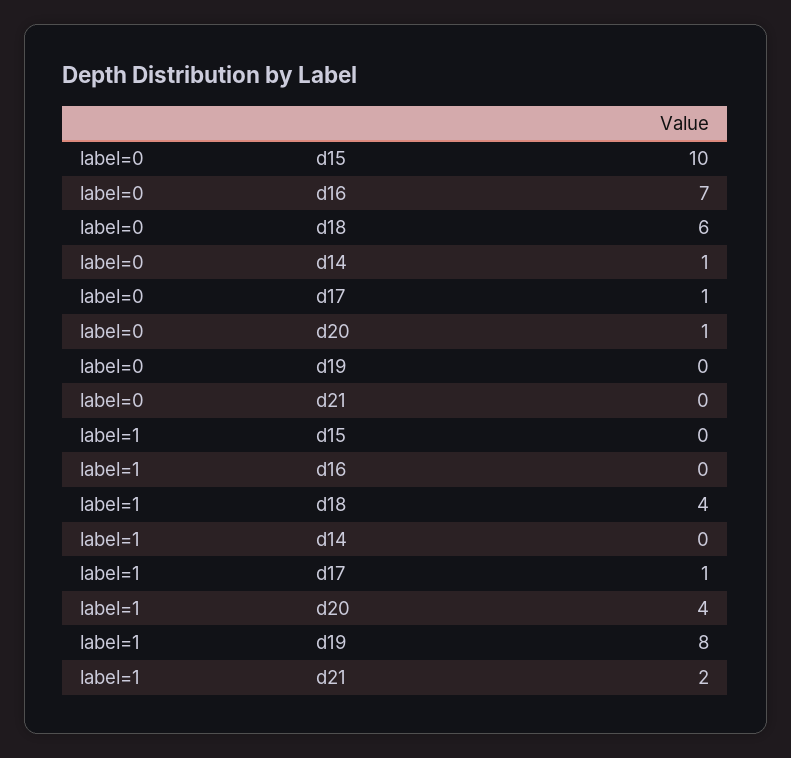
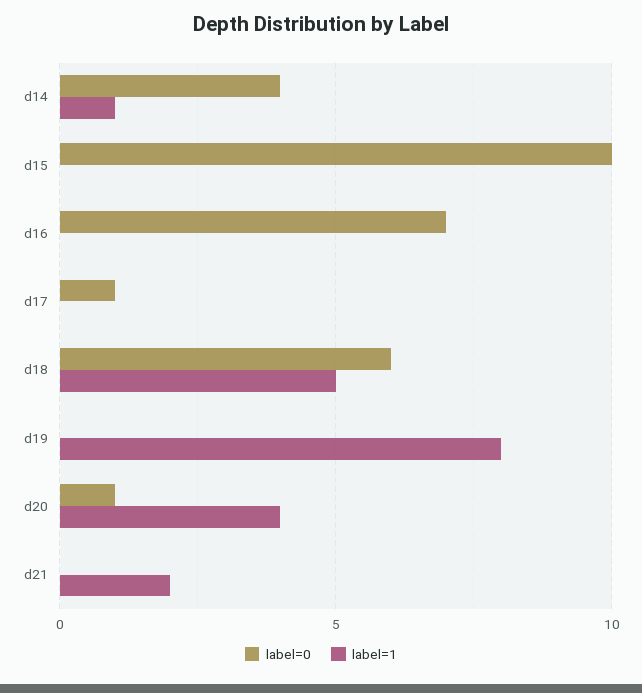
label=0, d14: 1 -> 4
label=1, d18: 4 -> 5
label=1, d14: 0 -> 1
label=1, d17: 1 -> 0

